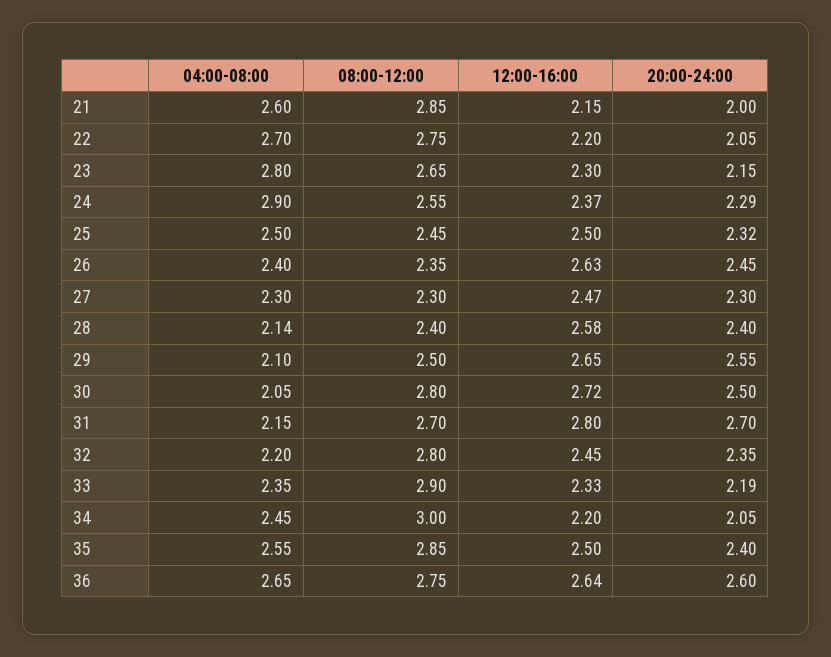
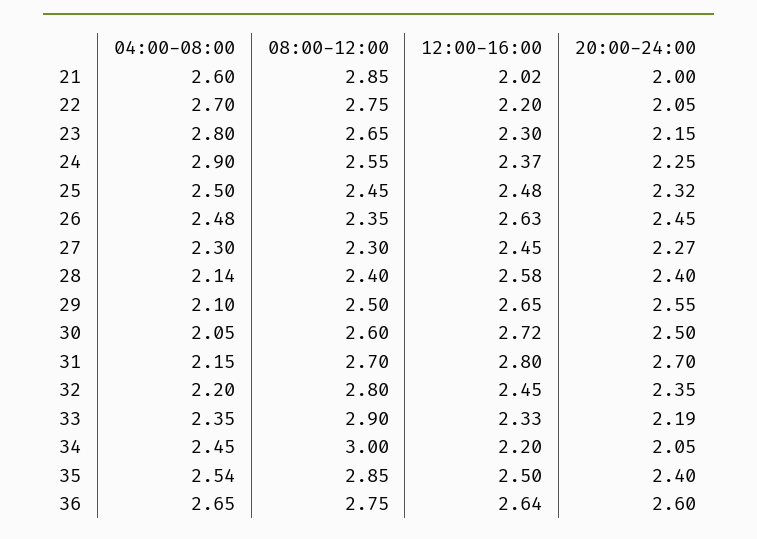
12:00-16:00, 21: 2.15 -> 2.02
20:00-24:00, 24: 2.29 -> 2.25
12:00-16:00, 25: 2.5 -> 2.48
04:00-08:00, 26: 2.4 -> 2.48
12:00-16:00, 27: 2.47 -> 2.45
20:00-24:00, 27: 2.3 -> 2.27
08:00-12:00, 30: 2.8 -> 2.6
04:00-08:00, 35: 2.55 -> 2.54

